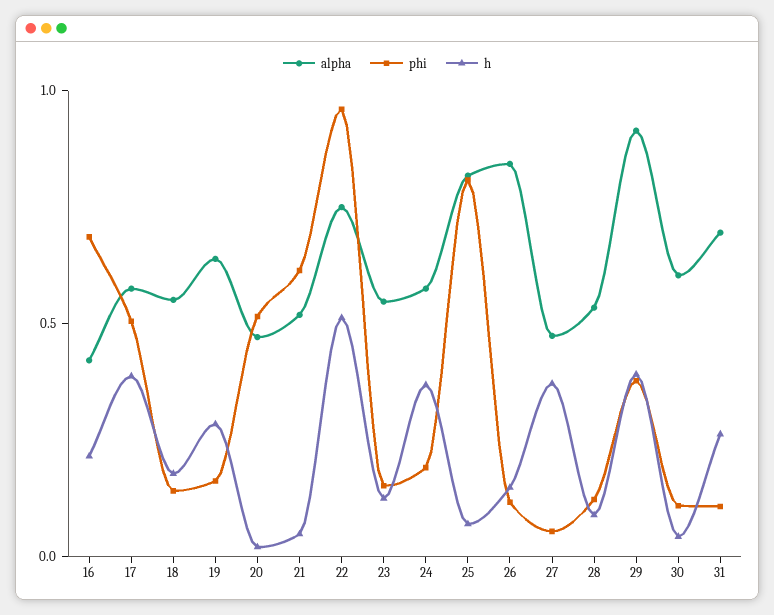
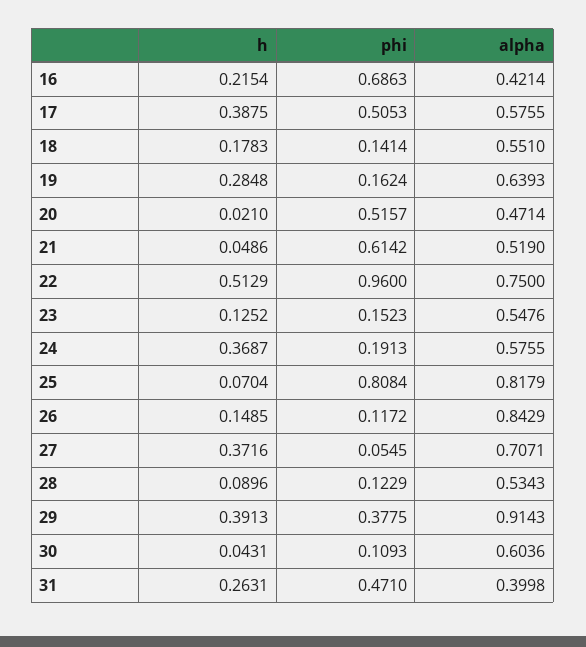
alpha, 27: 0.5 -> 0.7071
alpha, 31: 0.7 -> 0.3998
phi, 31: 0.1 -> 0.471

